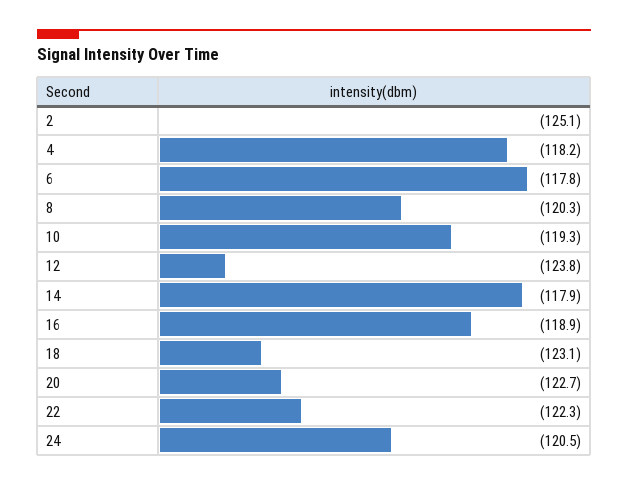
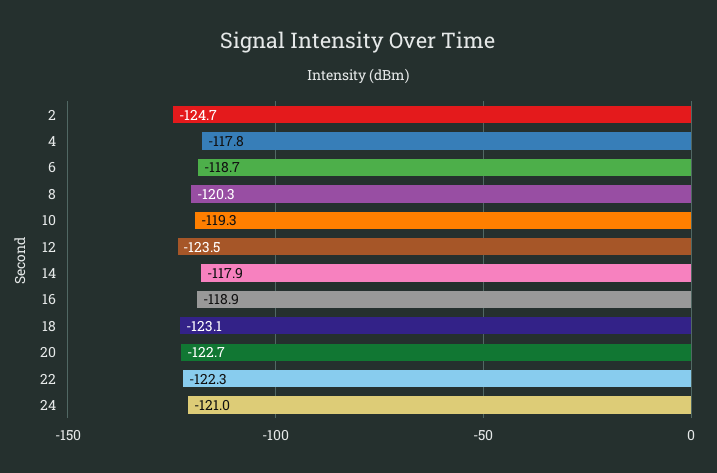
2: -125.1 -> -124.7
4: -118.2 -> -117.8
6: -117.8 -> -118.7
12: -123.8 -> -123.5
24: -120.5 -> -121

